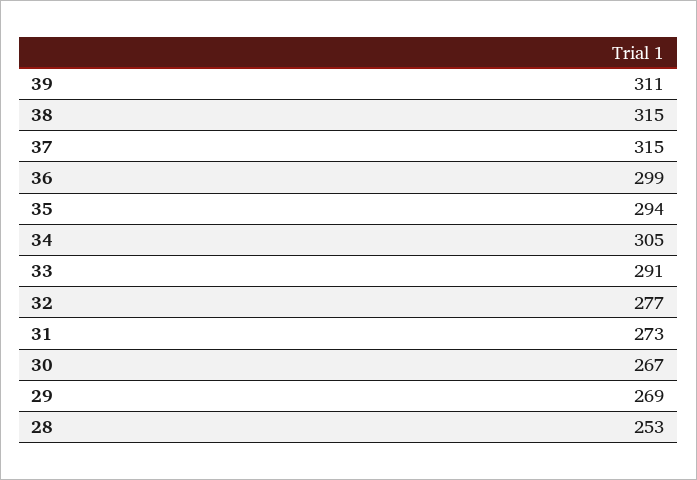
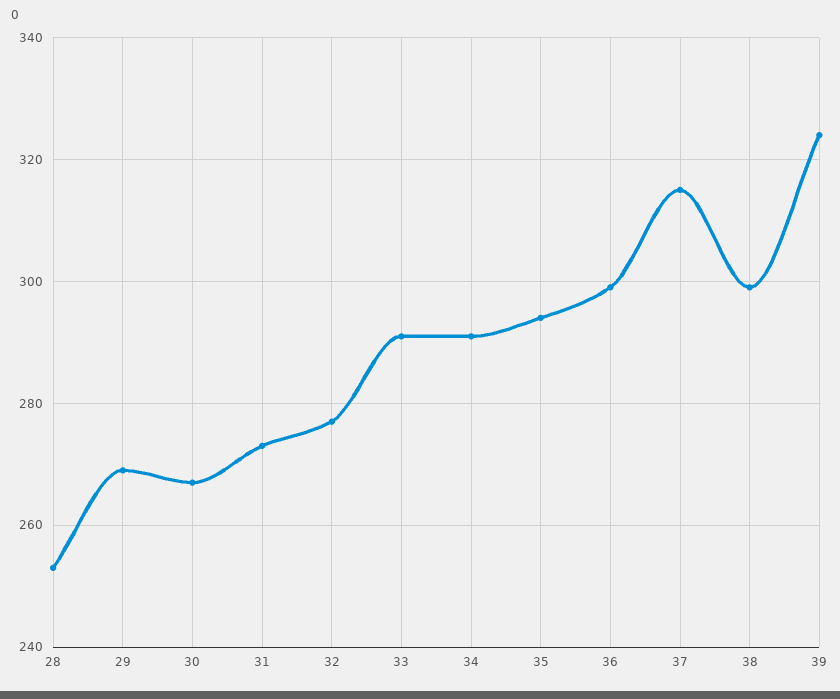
39: 311 -> 325
38: 315 -> 300
34: 305 -> 290

